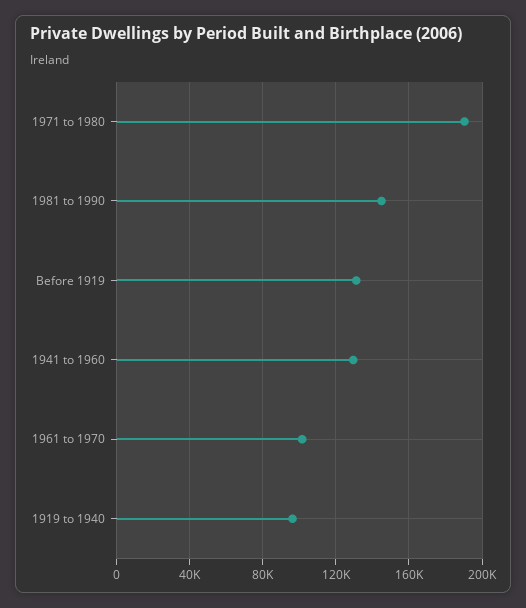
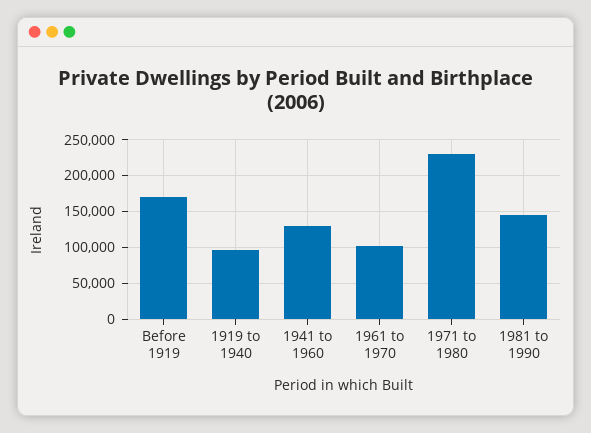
1971 to 1980: 190000 -> 230000
Before 1919: 130000 -> 170000

